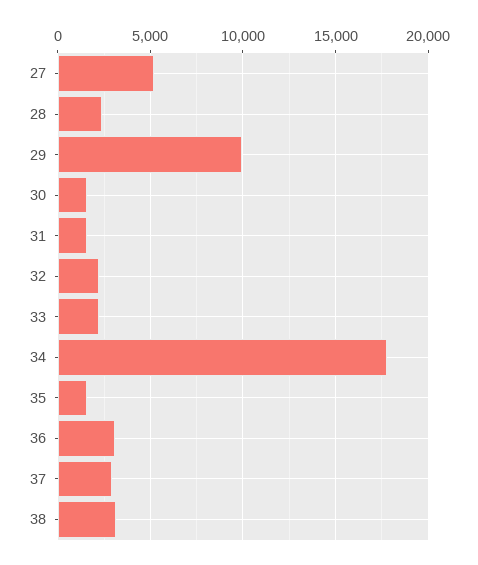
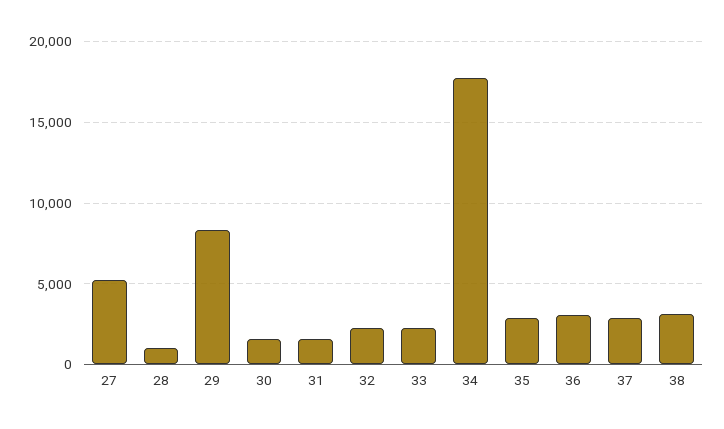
28: 2500 -> 1000
29: 10000 -> 8500
35: 1500 -> 3000

